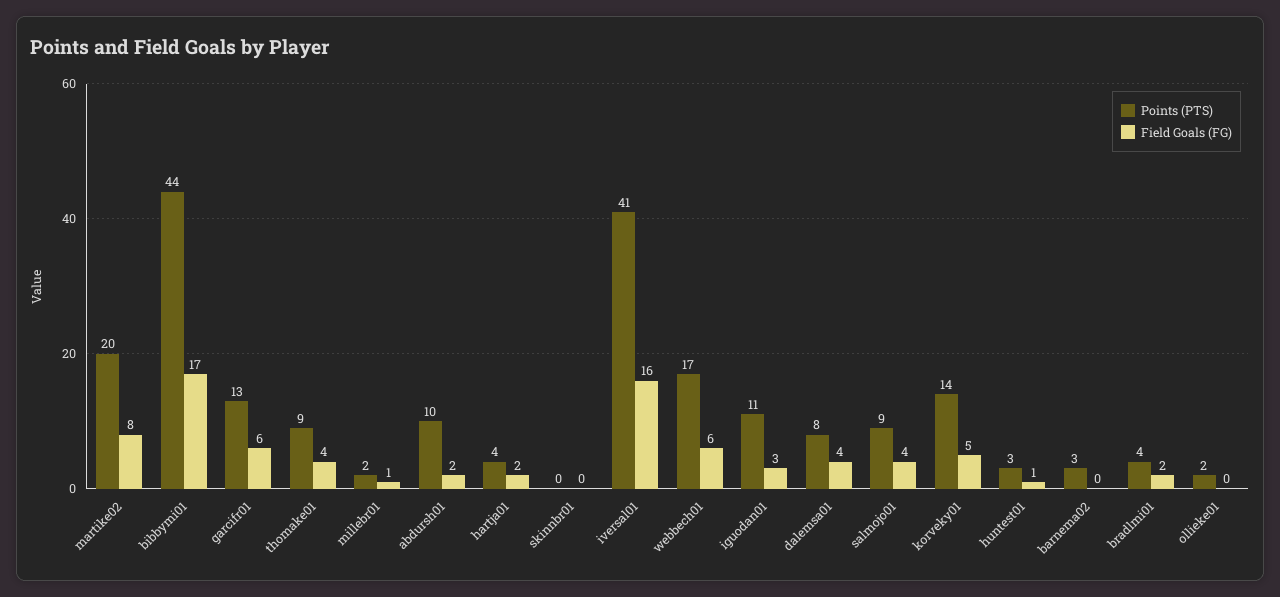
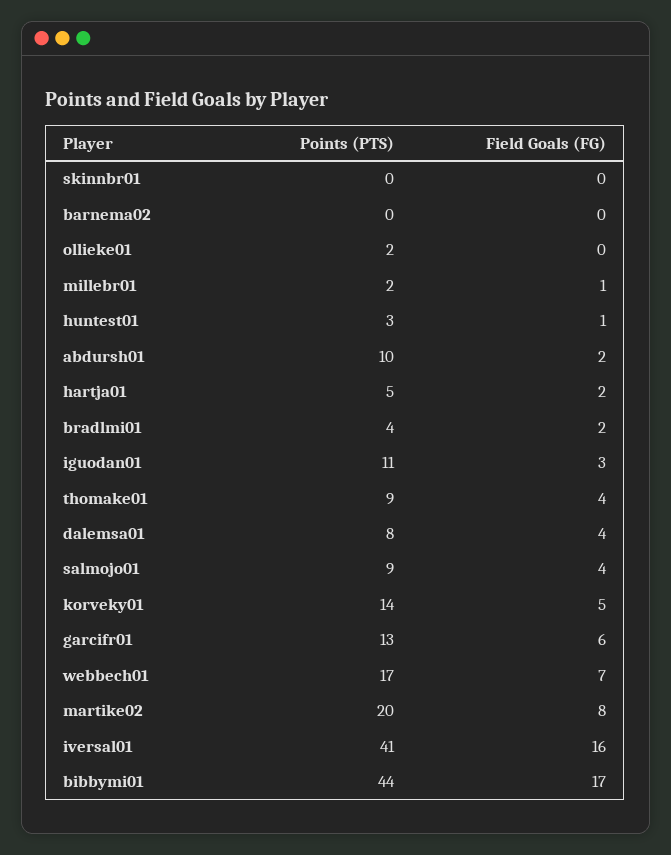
Points (PTS), hartja01: 4 -> 5
Field Goals (FG), webbech01: 6 -> 7
Points (PTS), barnema02: 3 -> 0

